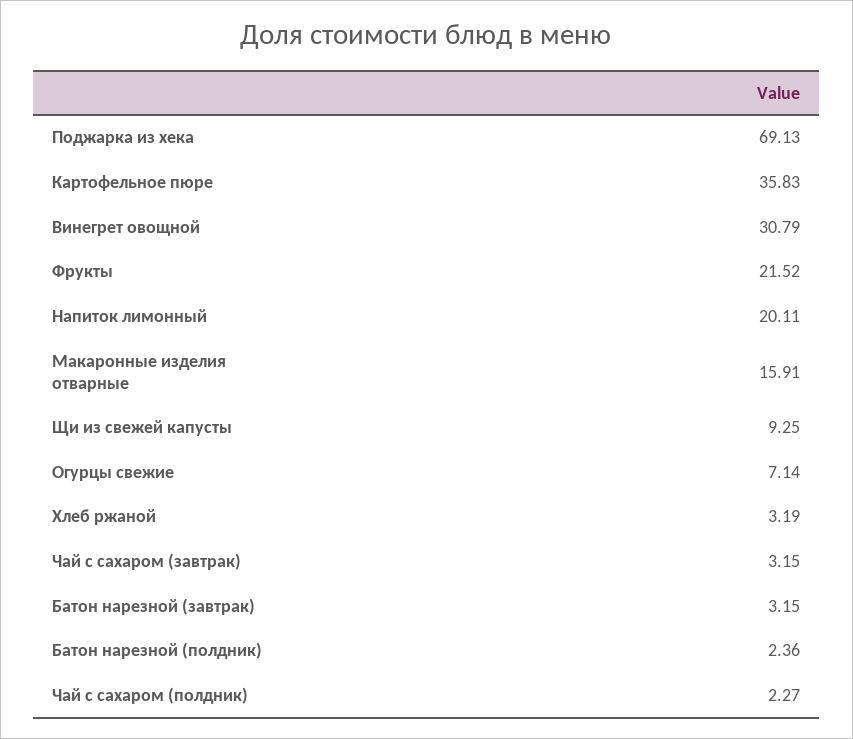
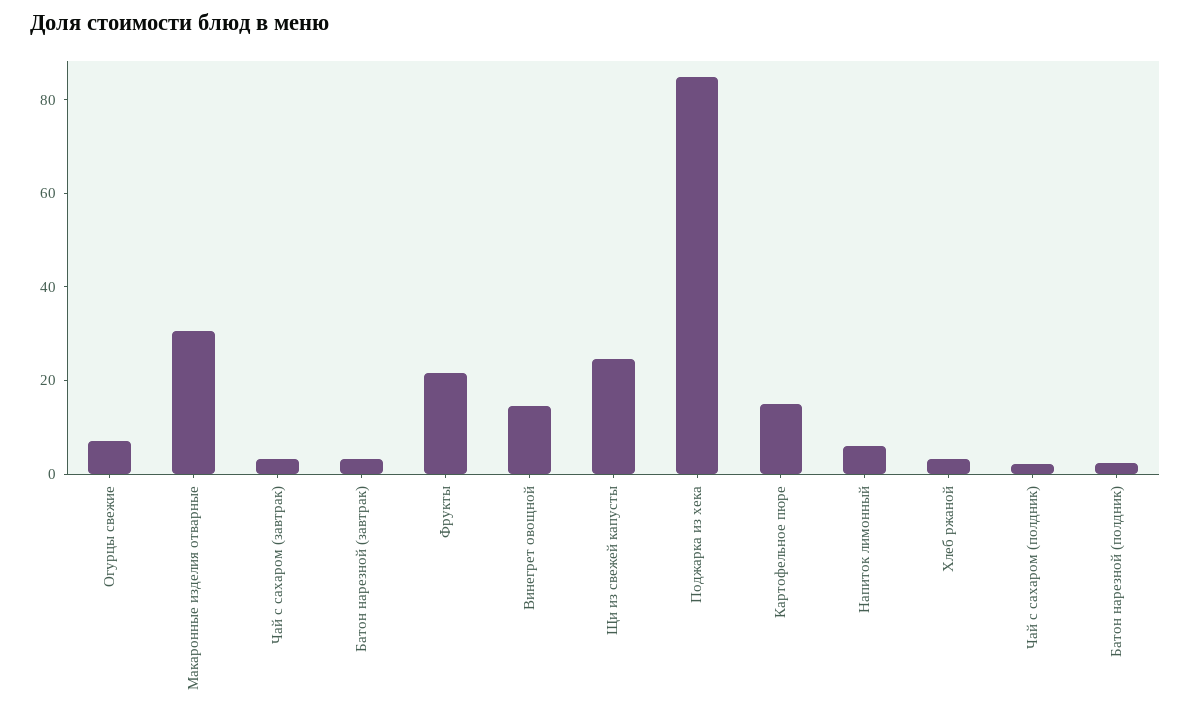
Поджарка из хека: 69.13 -> 85
Картофельное пюре: 35.83 -> 15
Винегрет овощной: 30.79 -> 15
Напиток лимонный: 20.11 -> 5
Макаронные изделия отварные: 15.91 -> 30
Щи из свежей капусты: 9.25 -> 25

